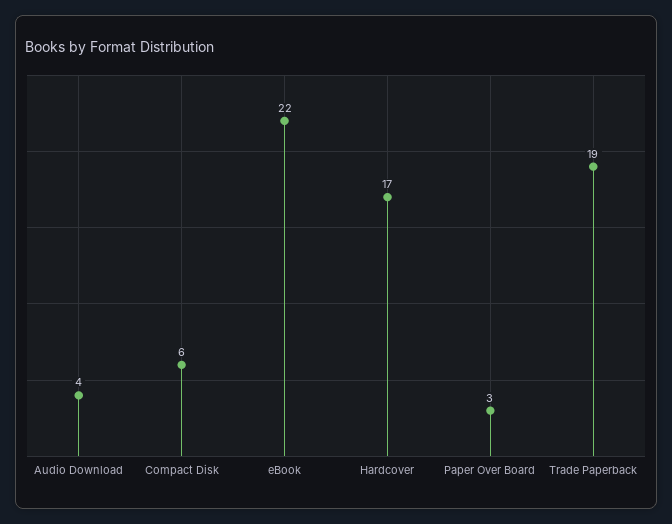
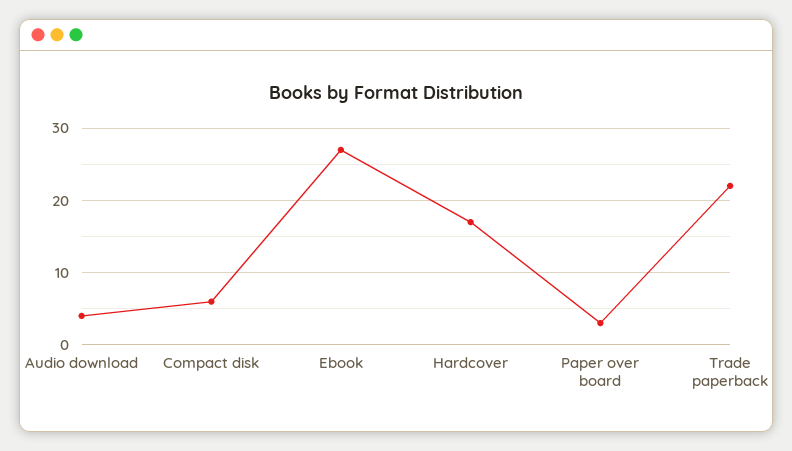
eBook: 22 -> 27
Trade Paperback: 19 -> 22

